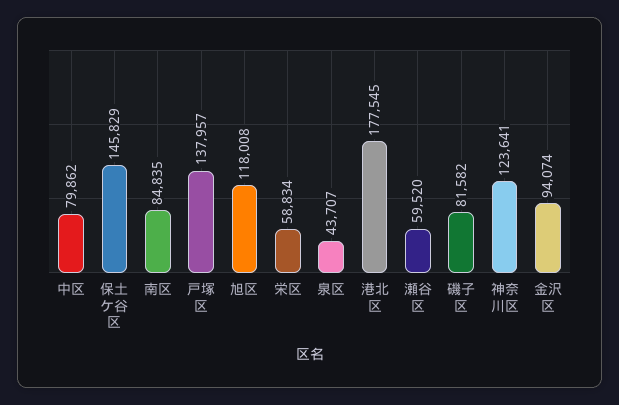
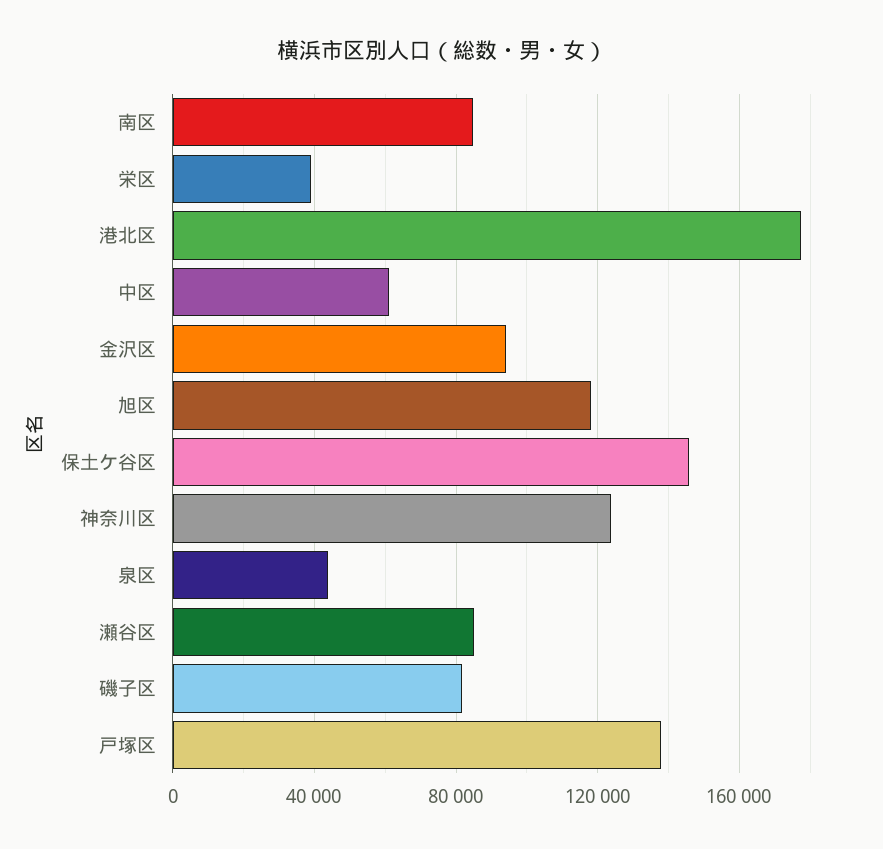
中区: 79862 -> 60000
栄区: 58834 -> 40000
瀬谷区: 59520 -> 85000

